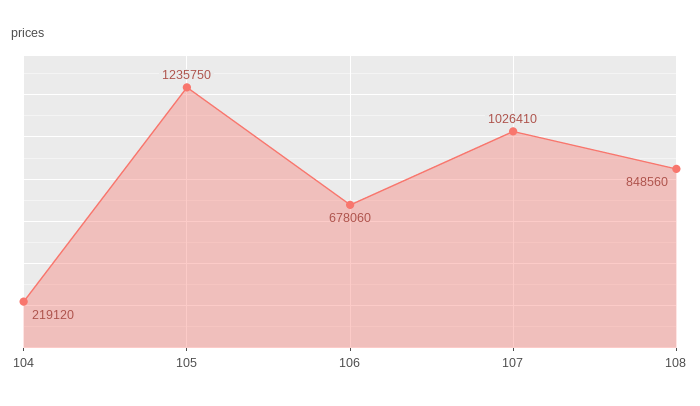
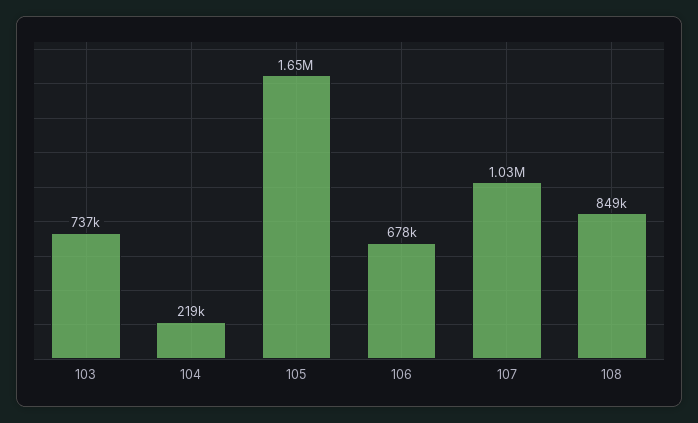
105: 1235750 -> 1650000
103: none -> 737000

